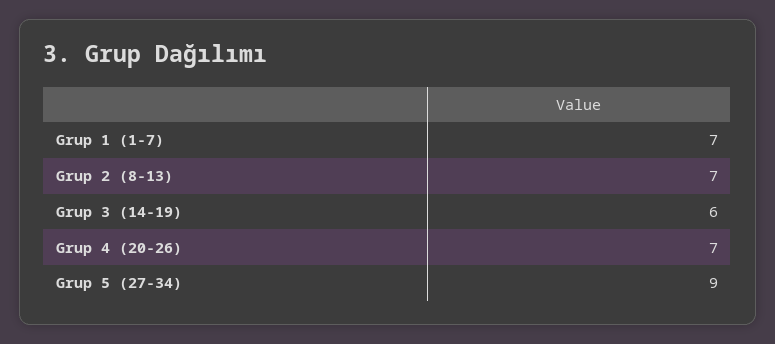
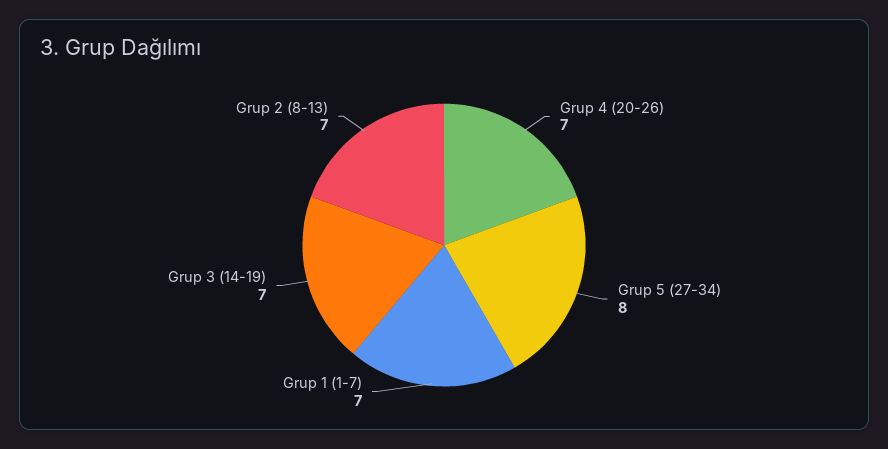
Grup 3 (14-19): 6 -> 7
Grup 5 (27-34): 9 -> 8

